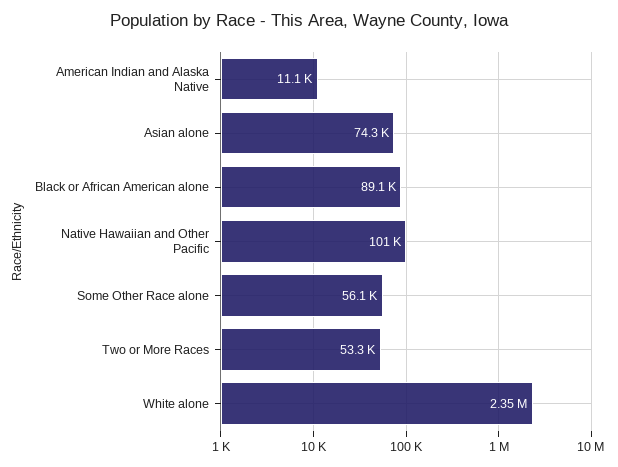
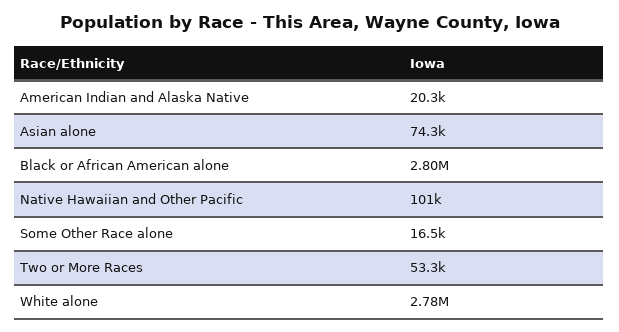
American Indian and Alaska Native: 11100 -> 20300
Black or African American alone: 89100 -> 2800000
Some Other Race alone: 56100 -> 16500
White alone: 2350000 -> 2780000

